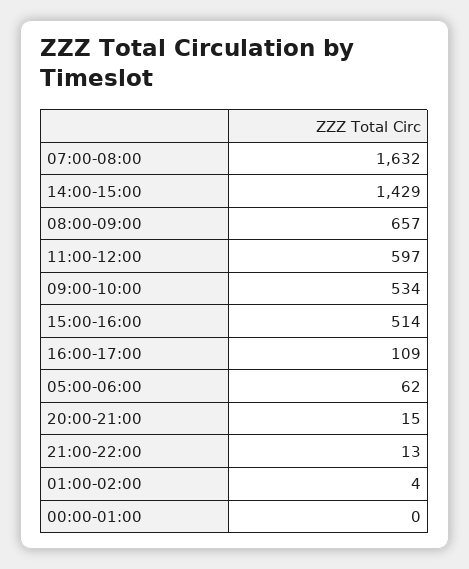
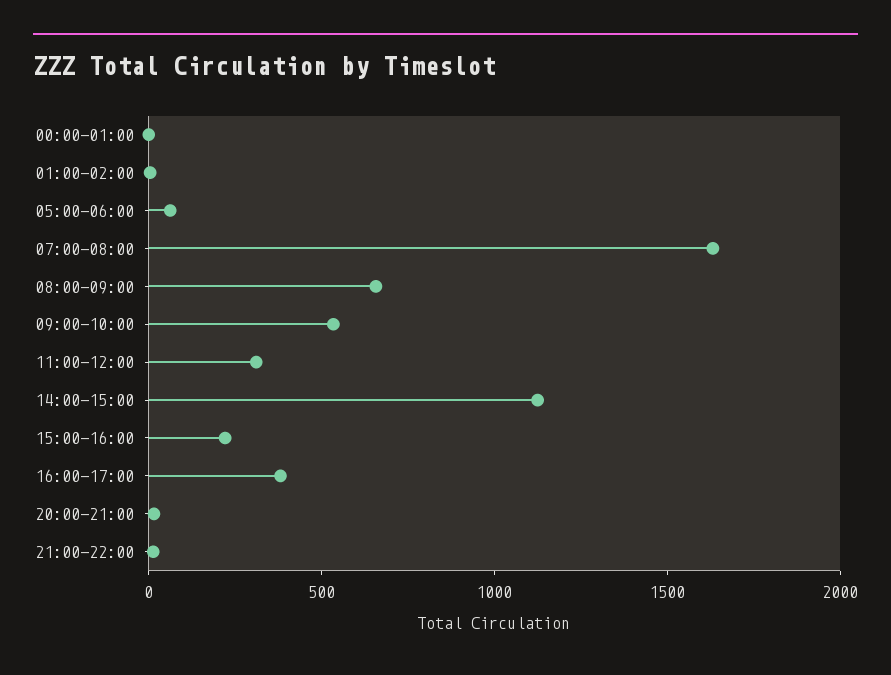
14:00-15:00: 1429 -> 1100
11:00-12:00: 597 -> 300
15:00-16:00: 514 -> 200
16:00-17:00: 109 -> 400

